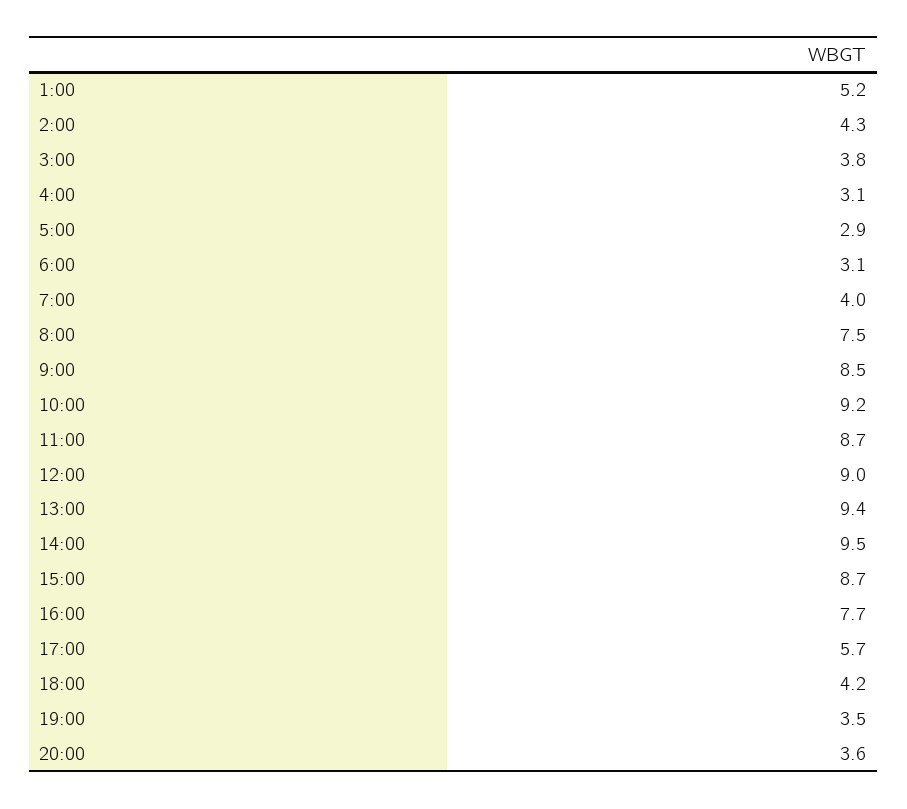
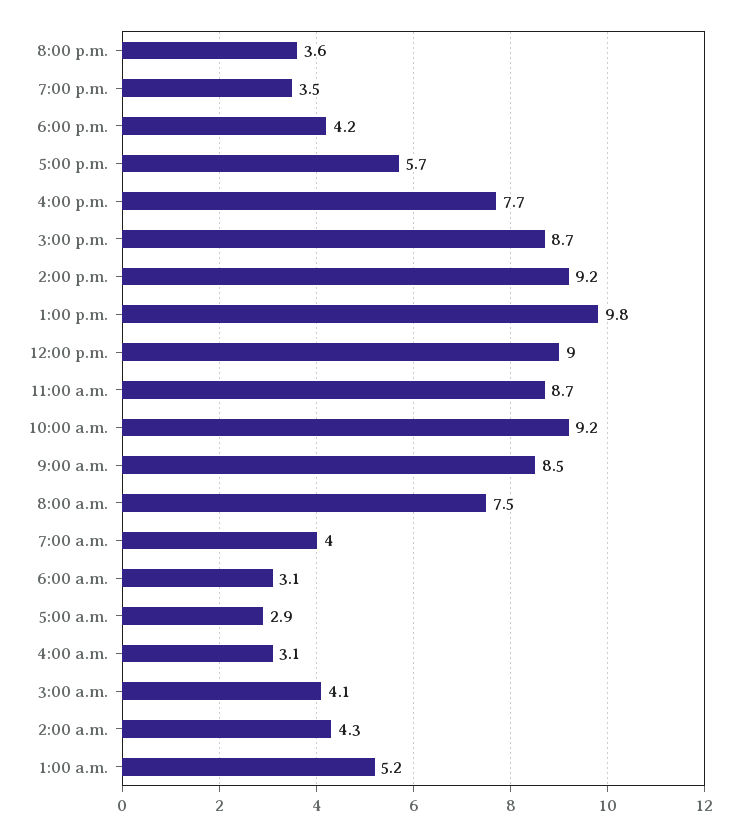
3:00: 3.8 -> 4.1
13:00: 9.4 -> 9.8
14:00: 9.5 -> 9.2

